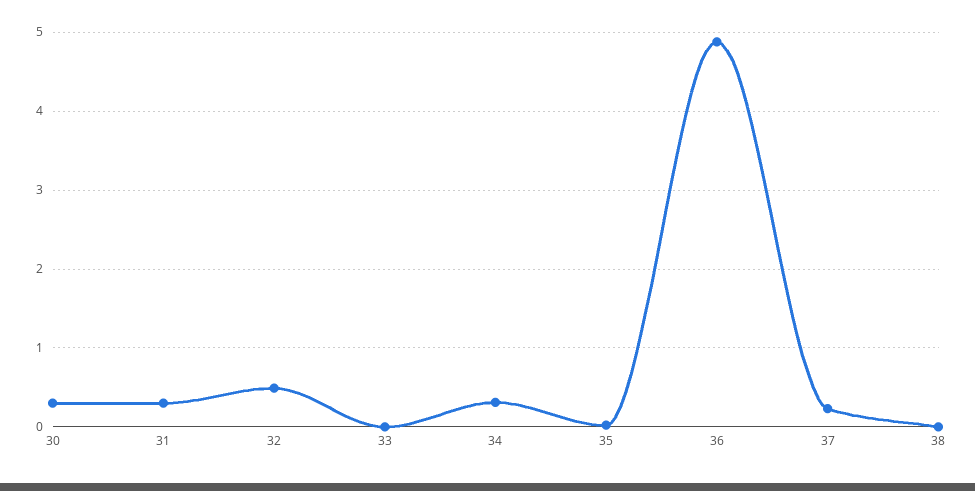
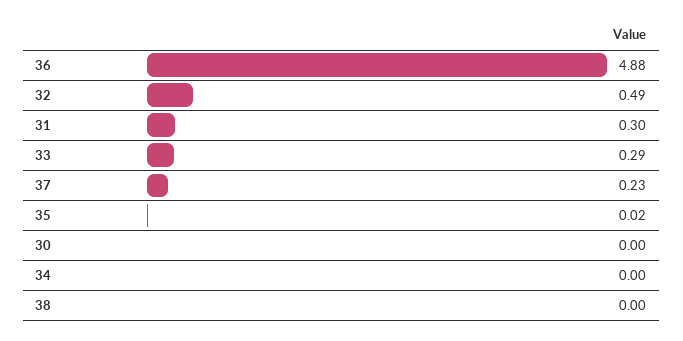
30: 0.3 -> 0
33: 0 -> 0.29
34: 0.3 -> 0

